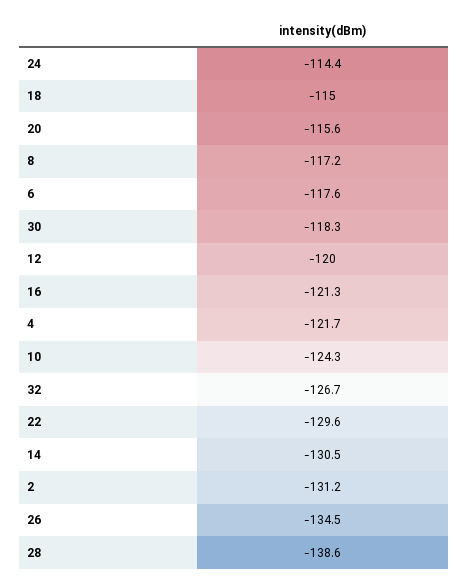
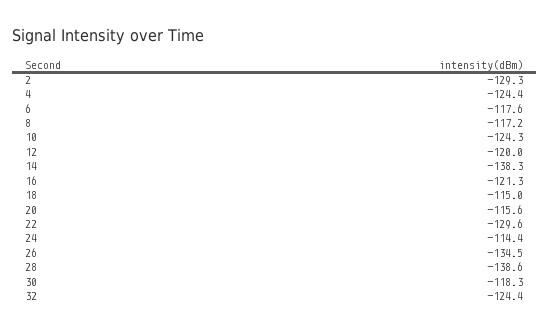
4: -121.7 -> -124.4
32: -126.7 -> -124.4
14: -130.5 -> -138.3
2: -131.2 -> -129.3

